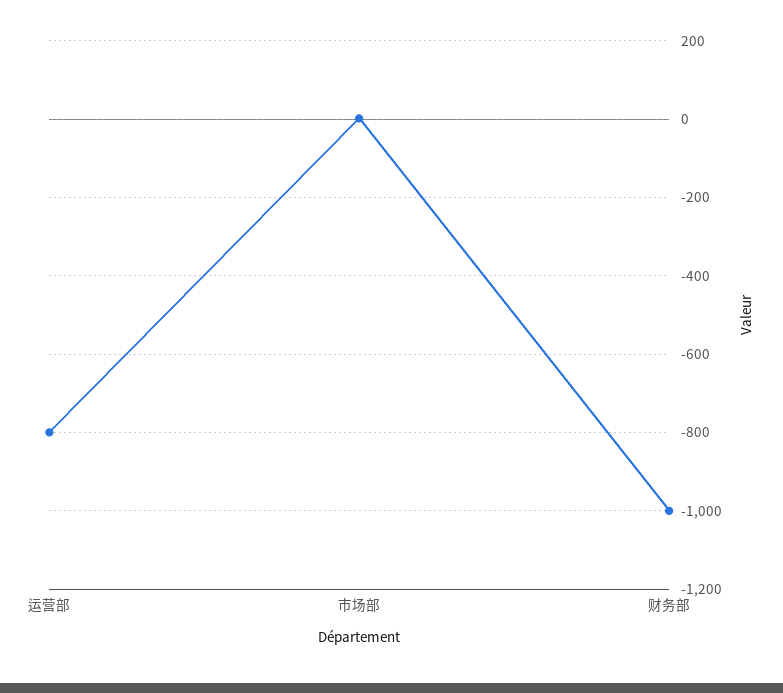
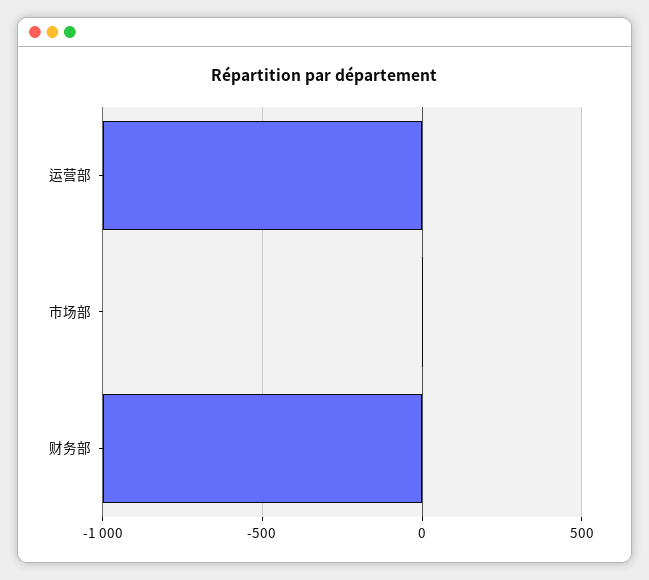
运营部: -800 -> -1000

